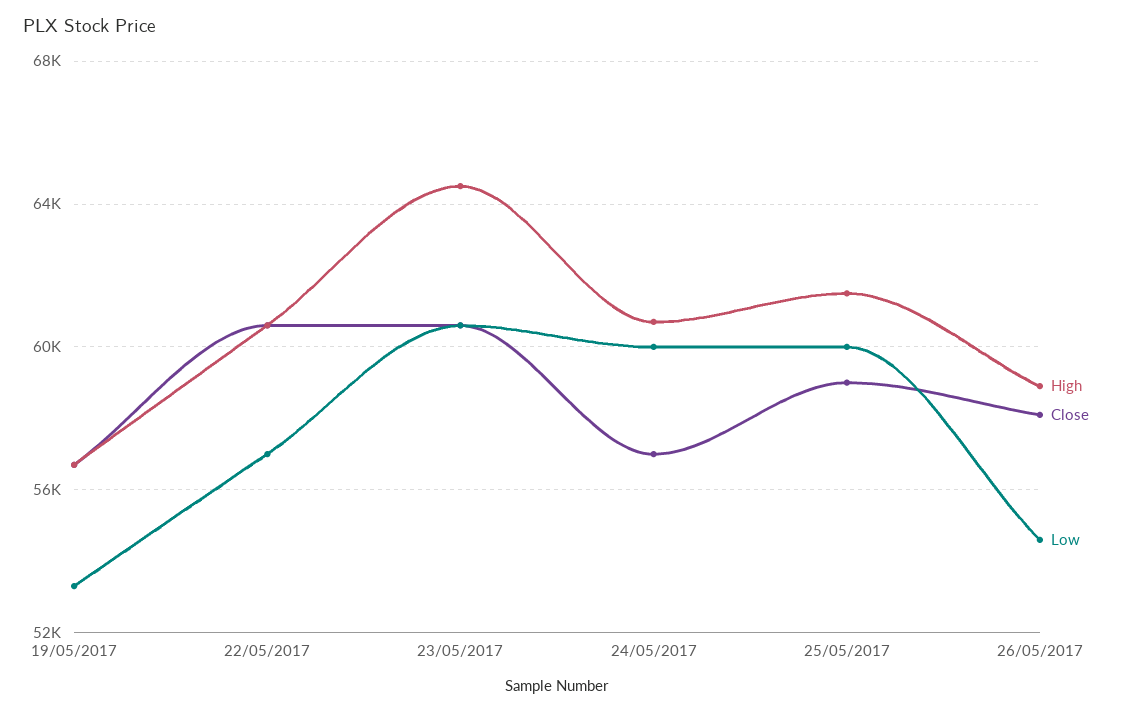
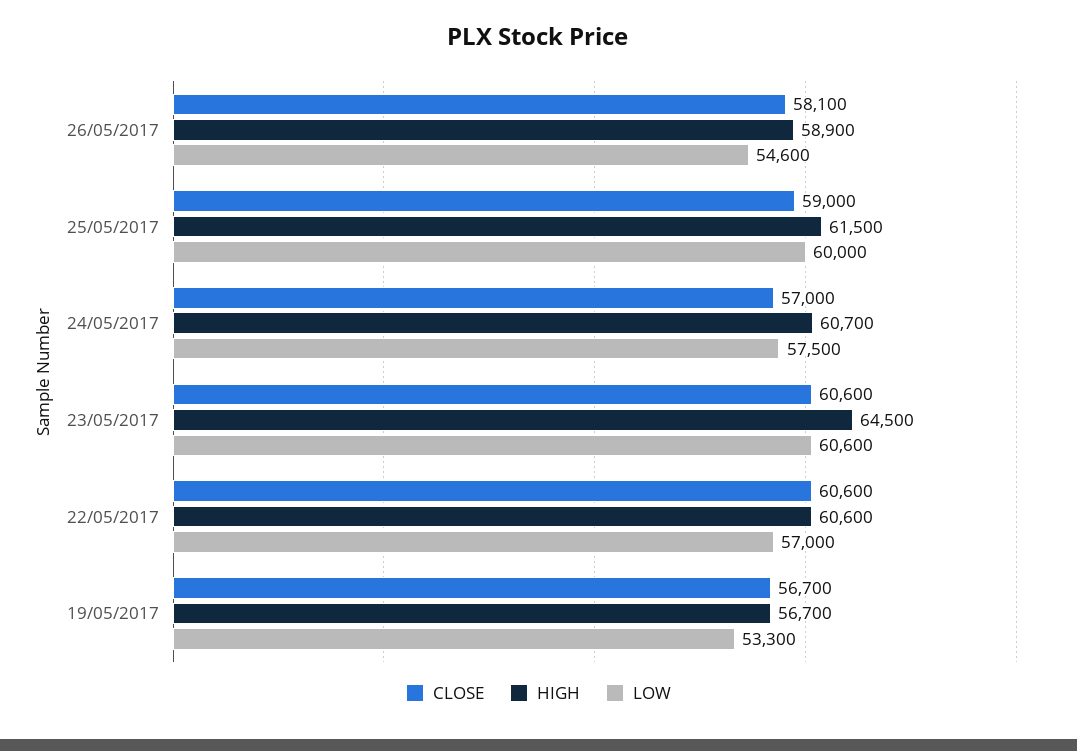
Low, 24/05/2017: 60000 -> 57500

